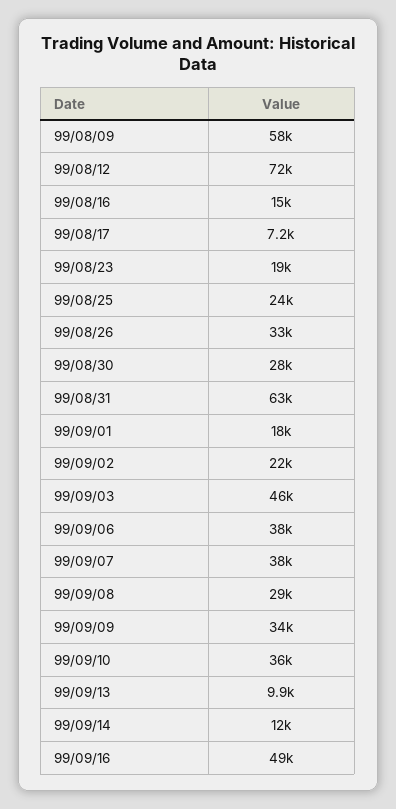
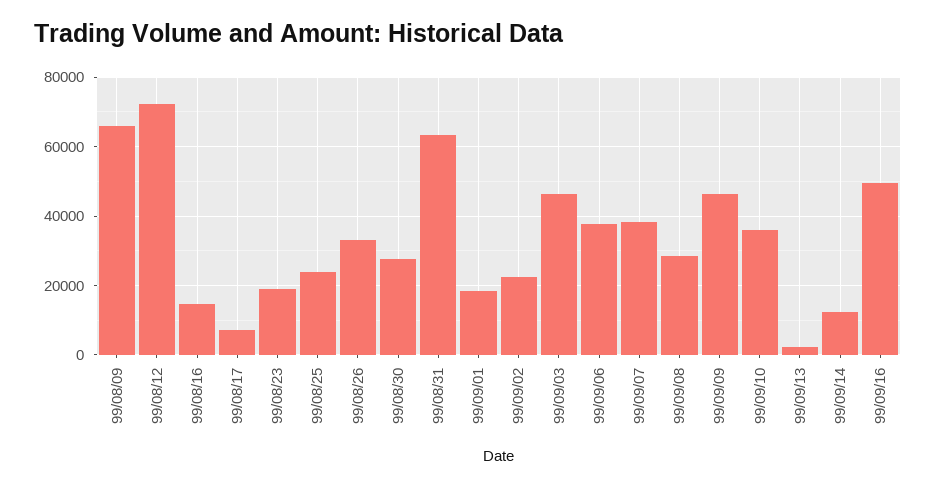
99/08/09: 58000 -> 66000
99/09/09: 34000 -> 46000
99/09/13: 9900 -> 2000

